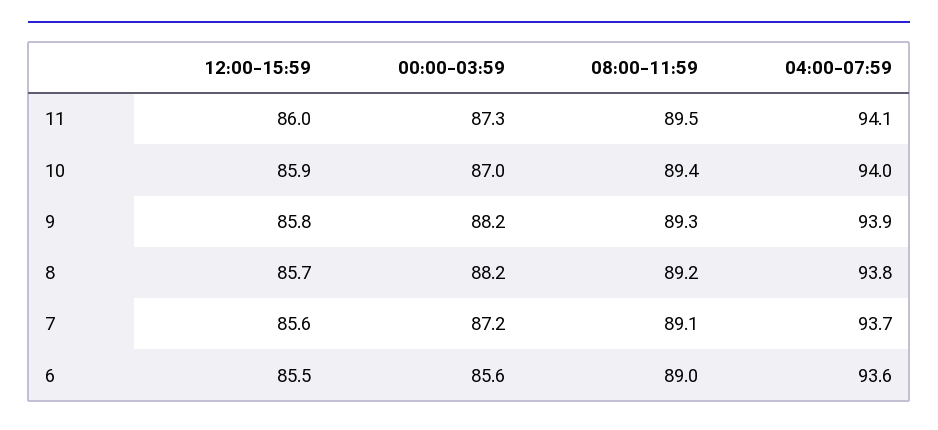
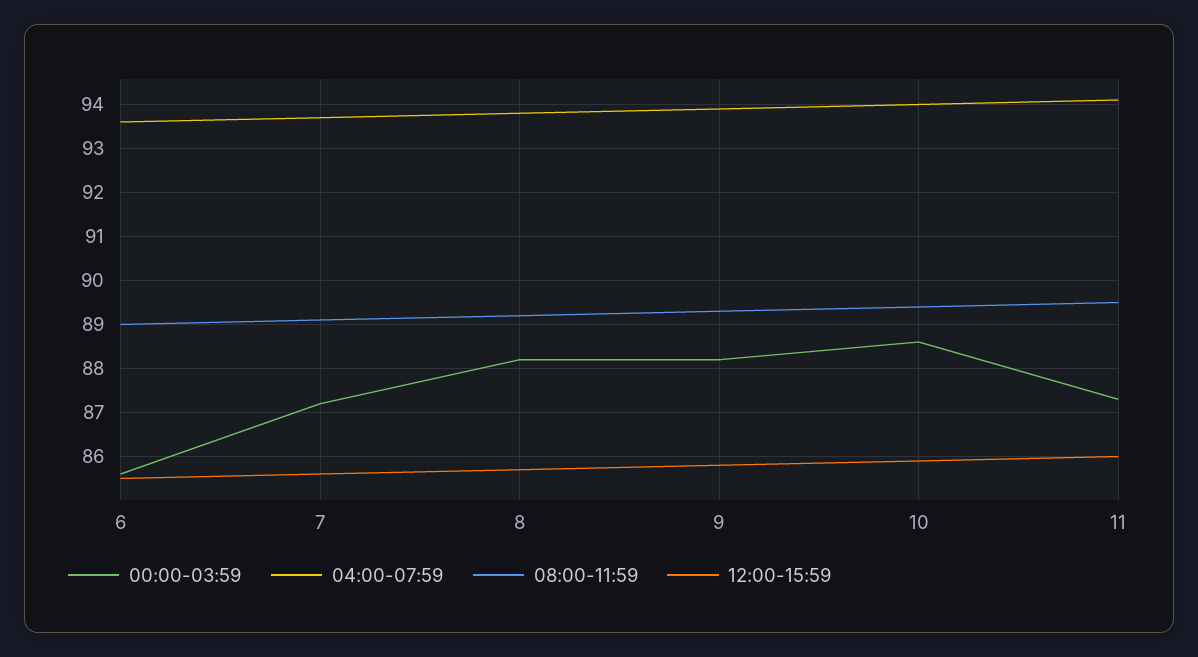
00:00-03:59, 10: 87 -> 88.5

